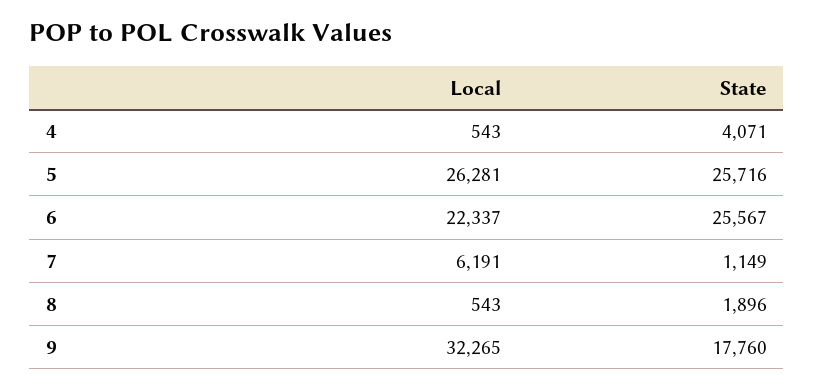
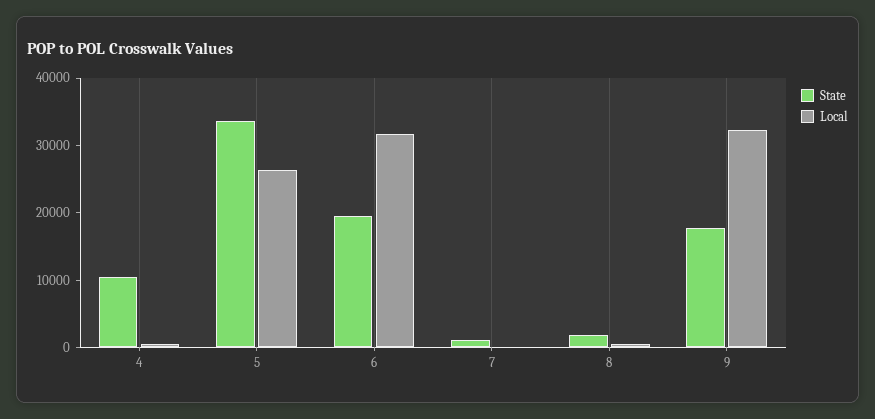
State, 4: 4071 -> 10000
State, 5: 25716 -> 34000
Local, 6: 22337 -> 32000
State, 6: 25567 -> 20000
Local, 7: 6191 -> 0

